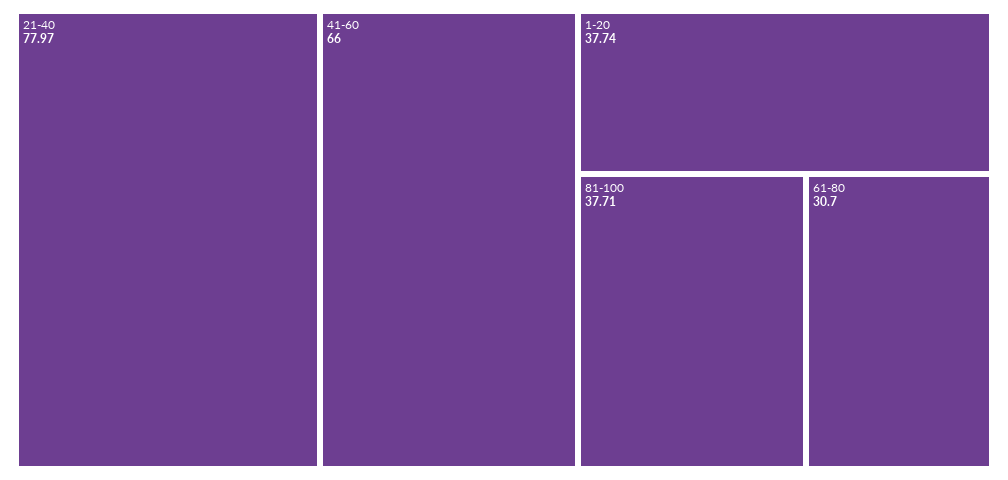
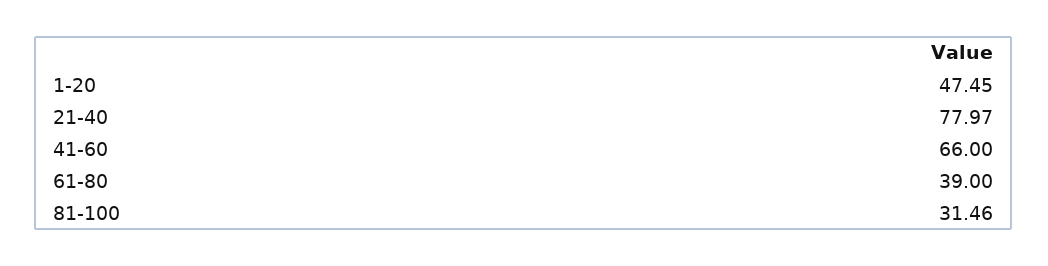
1-20: 37.74 -> 47.45
81-100: 37.71 -> 31.46
61-80: 30.7 -> 39

